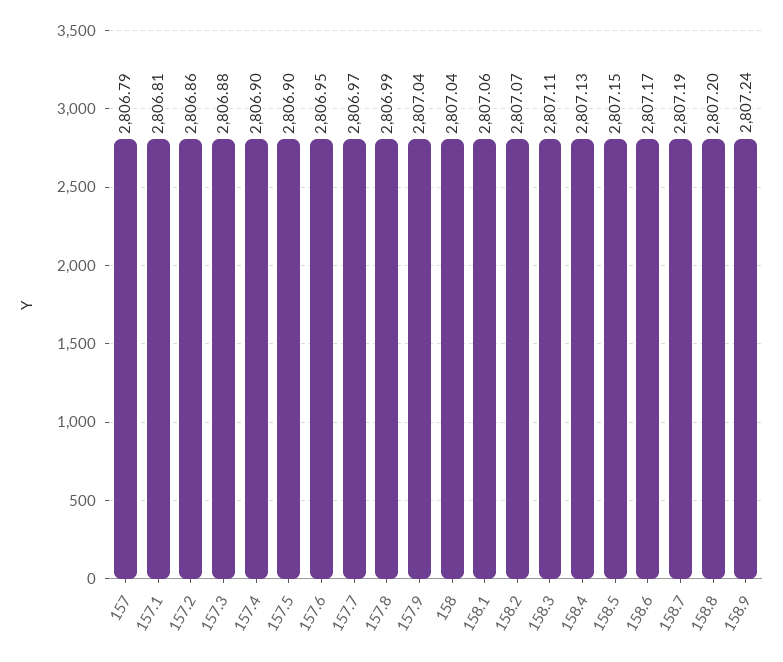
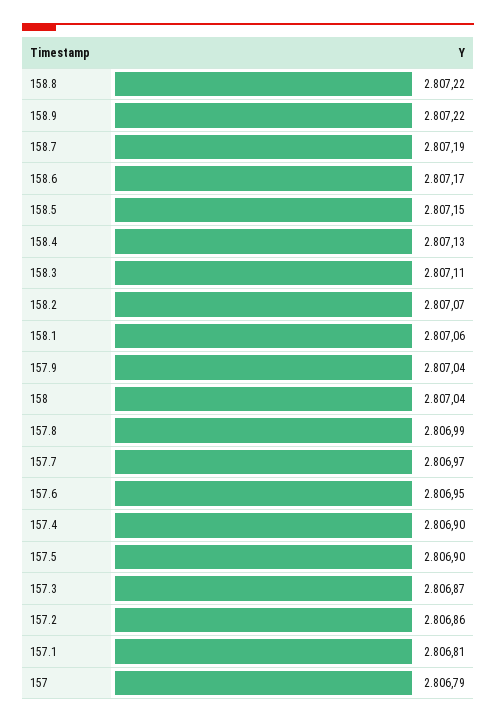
157.3: 2806.88 -> 2806.87
158.8: 2807.2 -> 2807.22
158.9: 2807.24 -> 2807.22

